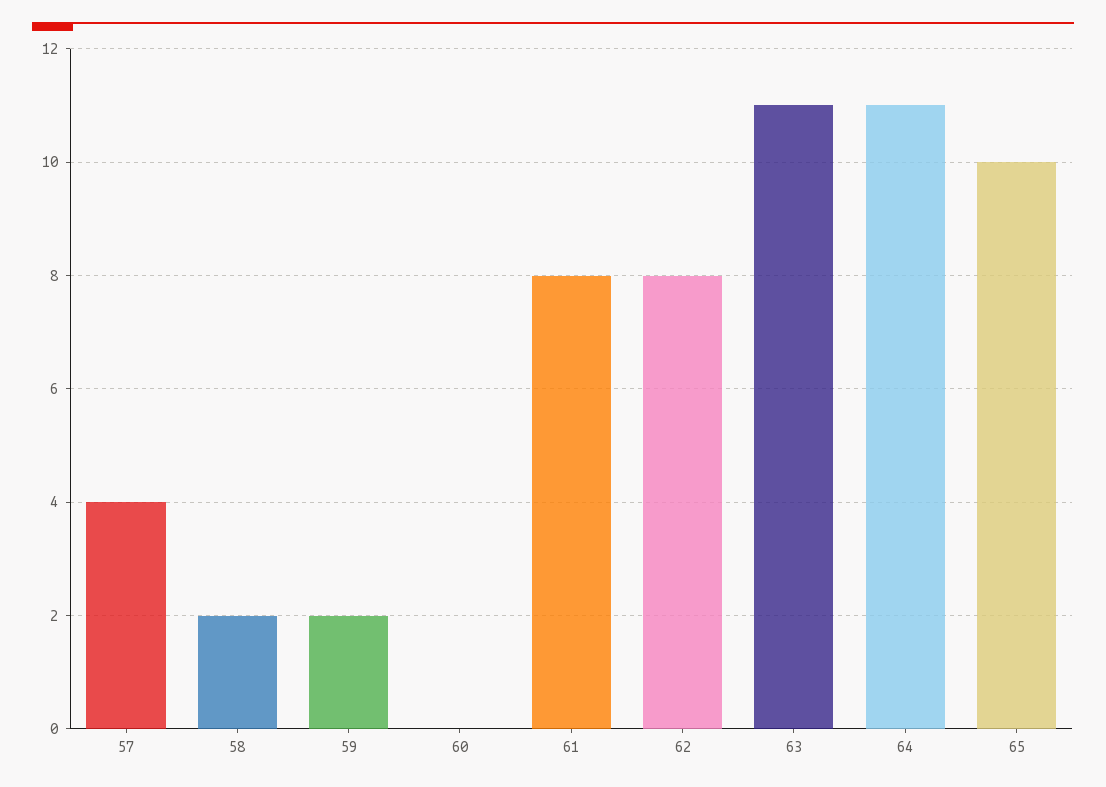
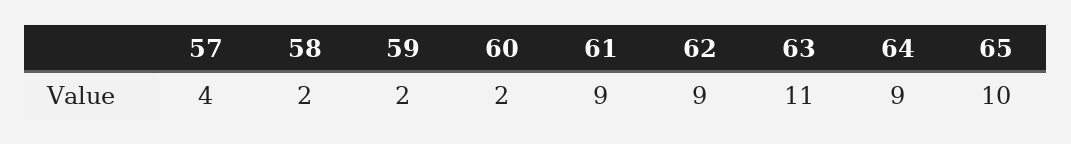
60: 0 -> 2
61: 8 -> 9
62: 8 -> 9
64: 11 -> 9

